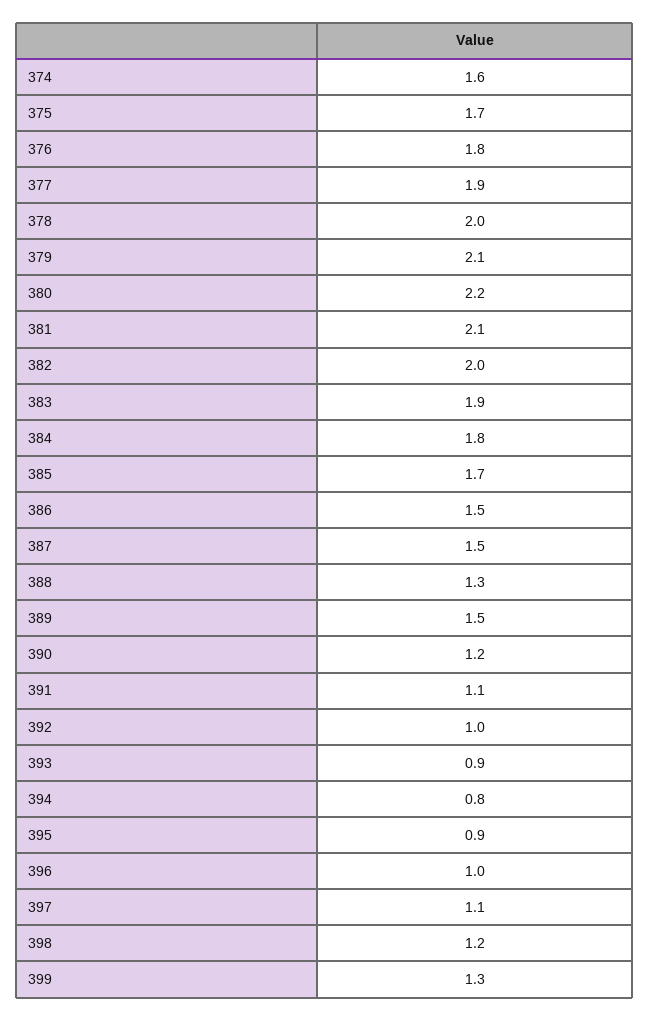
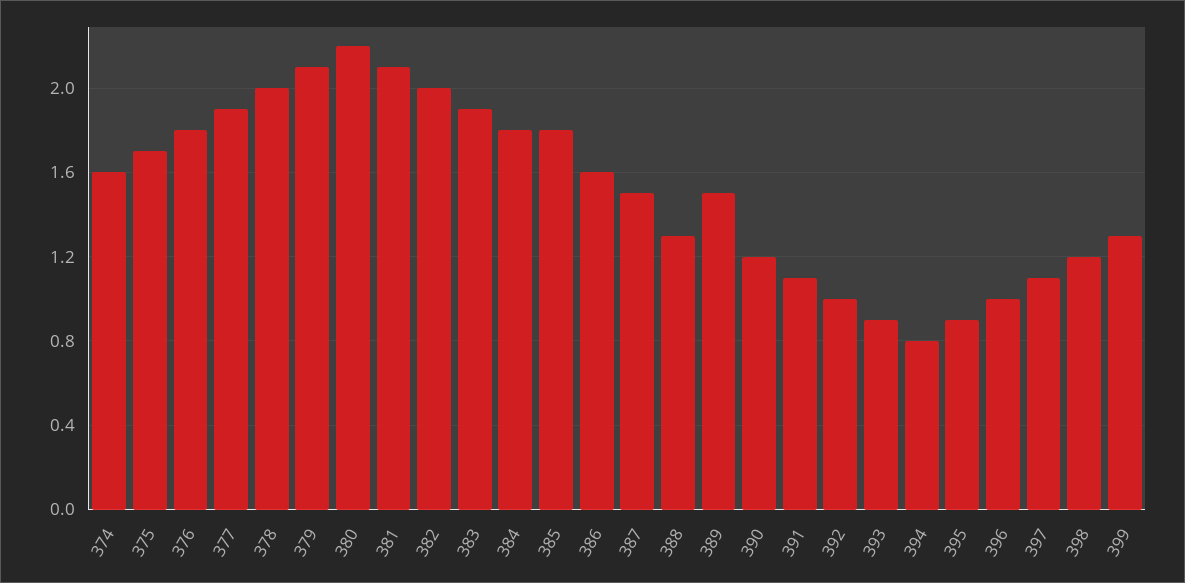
385: 1.7 -> 1.8
386: 1.5 -> 1.6

